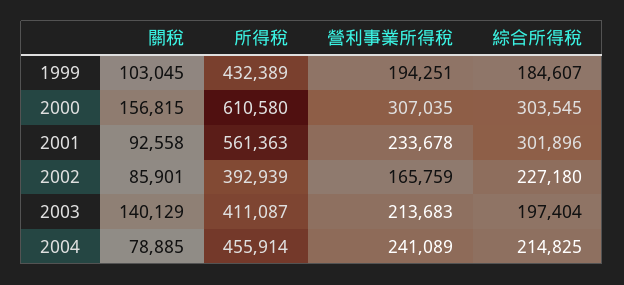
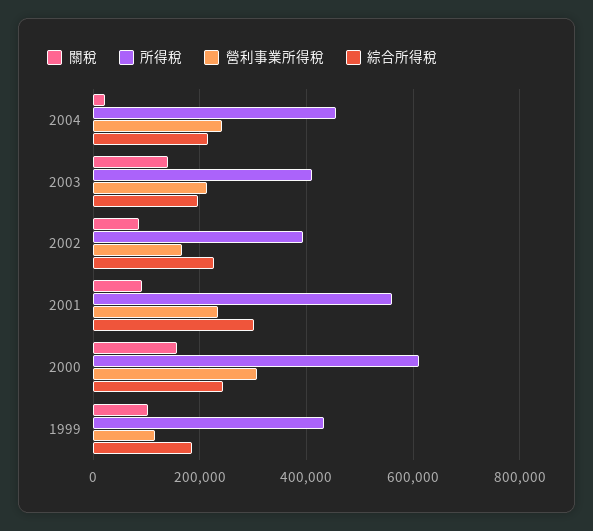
營利事業所得稅, 1999: 194251 -> 120000
綜合所得稅, 2000: 303545 -> 240000
關稅, 2004: 78885 -> 20000

